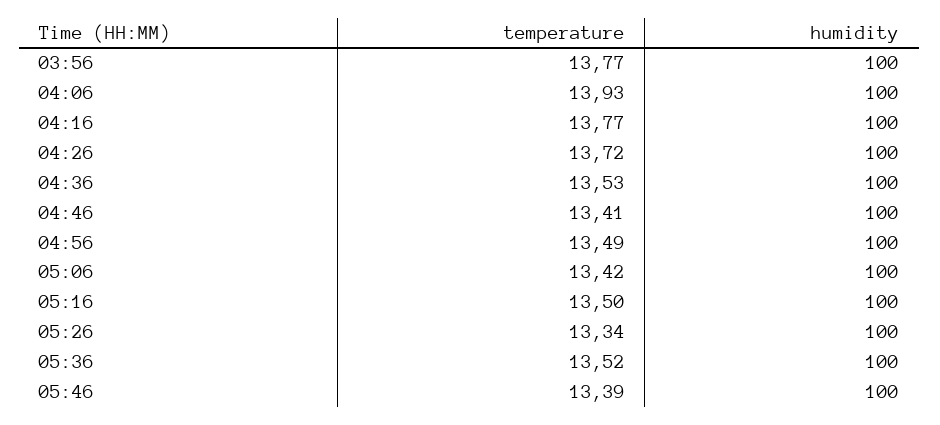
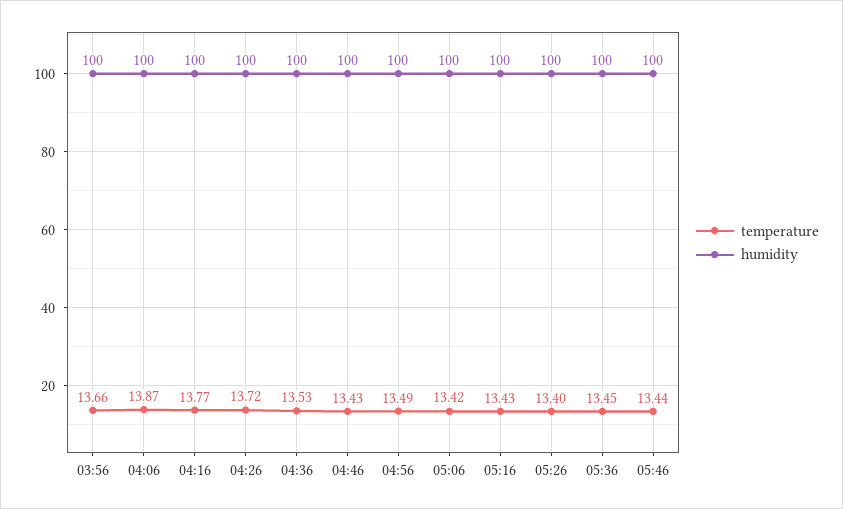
temperature, 03:56: 13.77 -> 13.66
temperature, 04:06: 13.93 -> 13.87
temperature, 04:46: 13.41 -> 13.43
temperature, 05:16: 13.5 -> 13.43
temperature, 05:26: 13.34 -> 13.4
temperature, 05:36: 13.52 -> 13.45
temperature, 05:46: 13.39 -> 13.44

